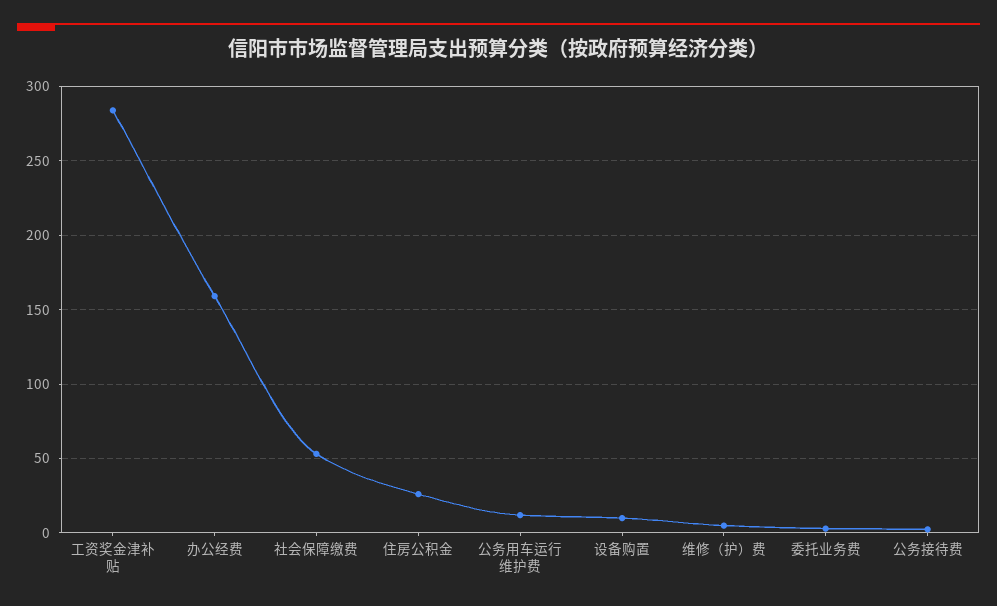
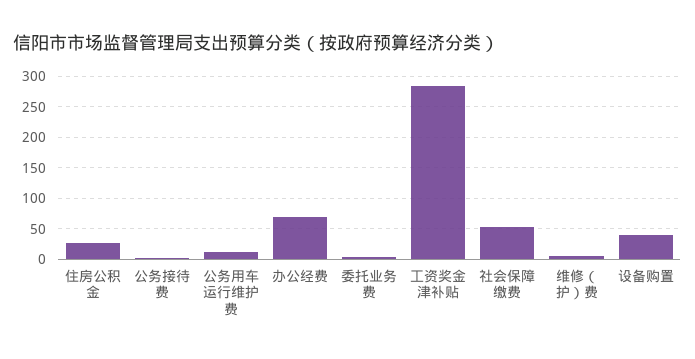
办公经费: 160 -> 70
设备购置: 10 -> 40

